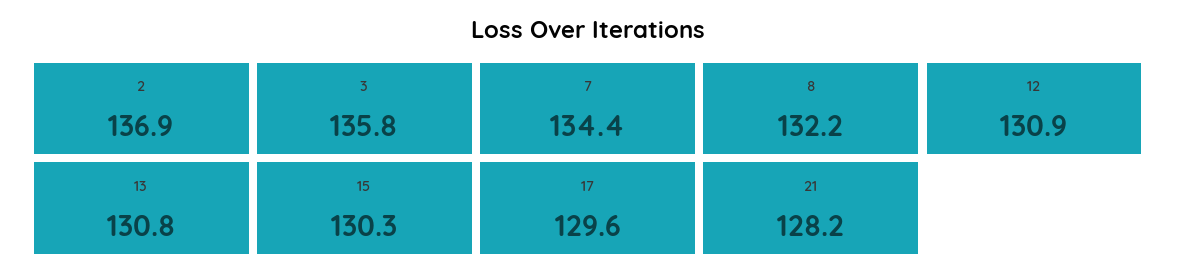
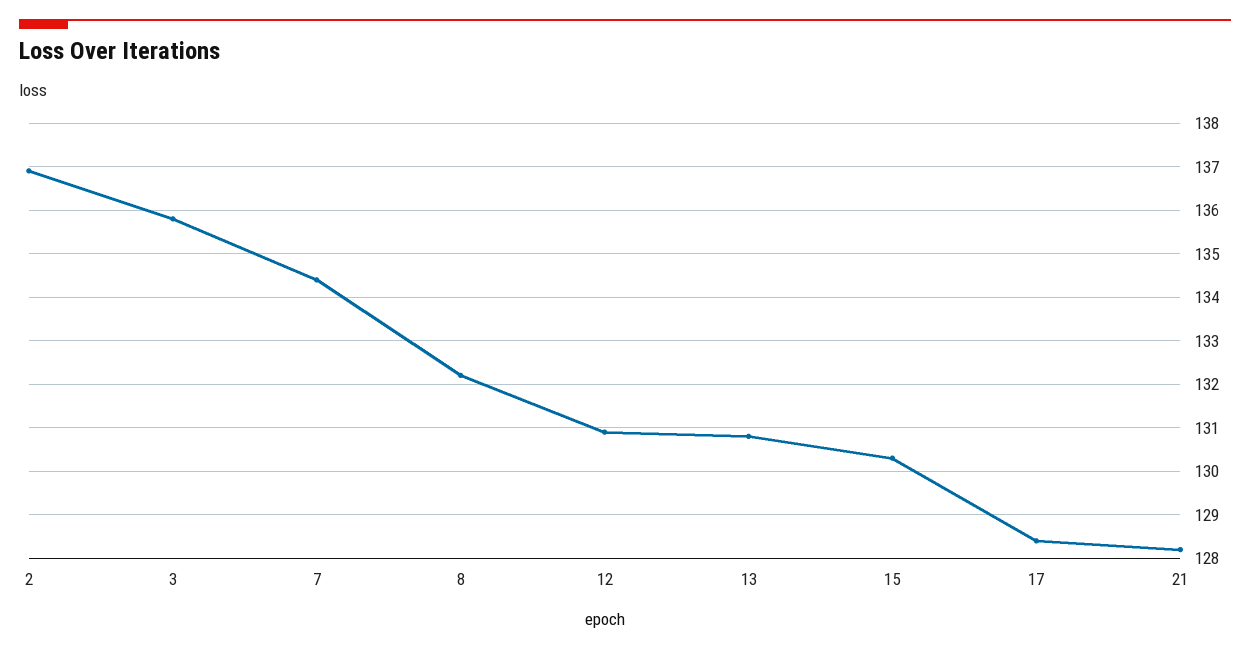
17: 129.6 -> 128.5

